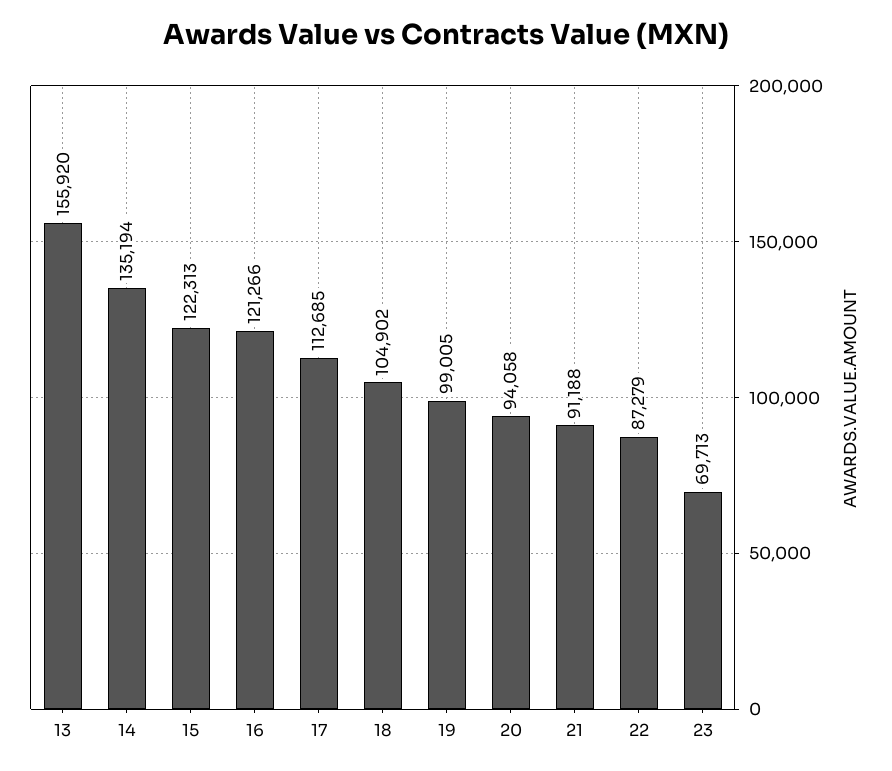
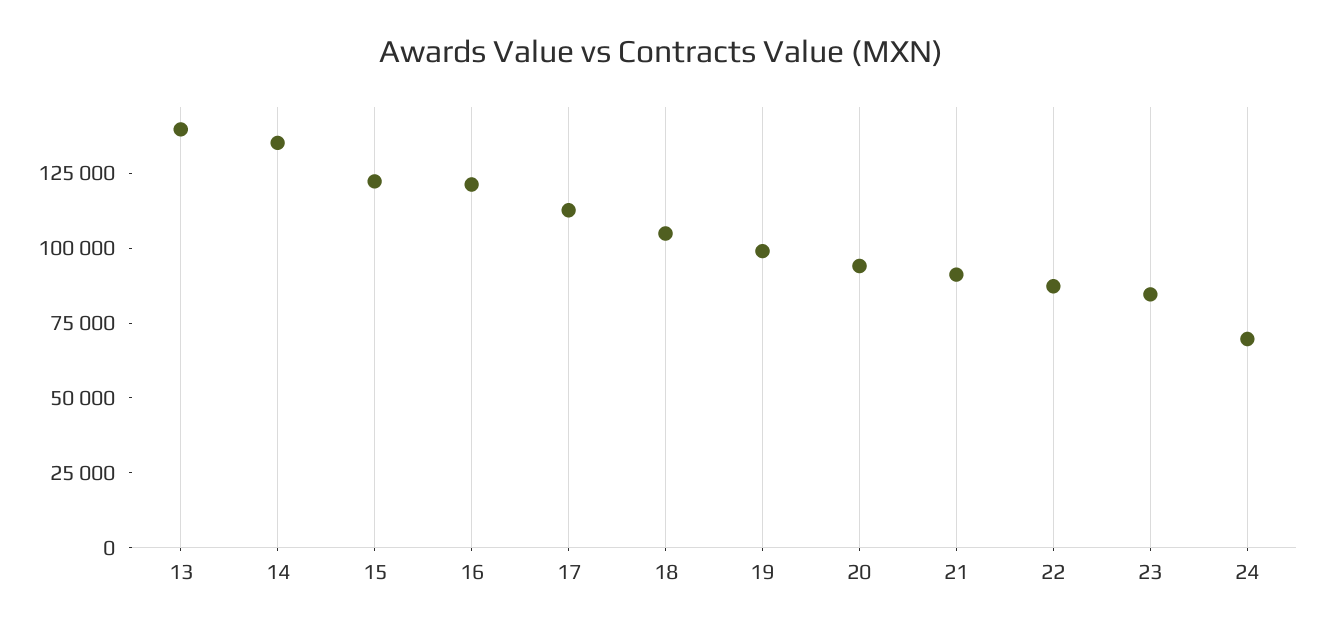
13: 155920 -> 140000
23: 69713 -> 85000
24: none -> 70000

